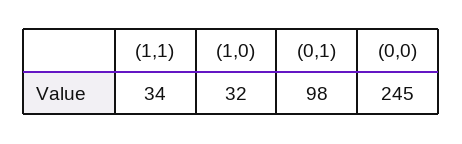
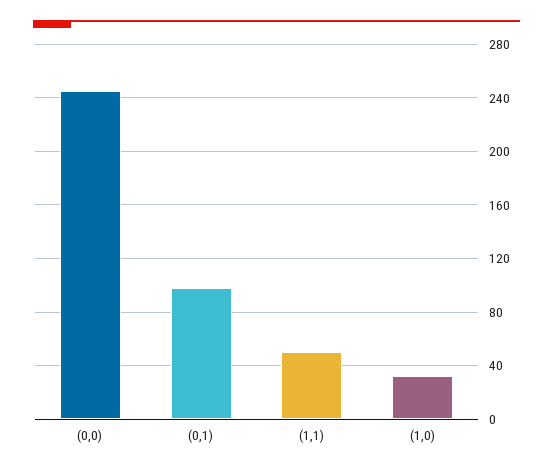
(1,1): 34 -> 50

